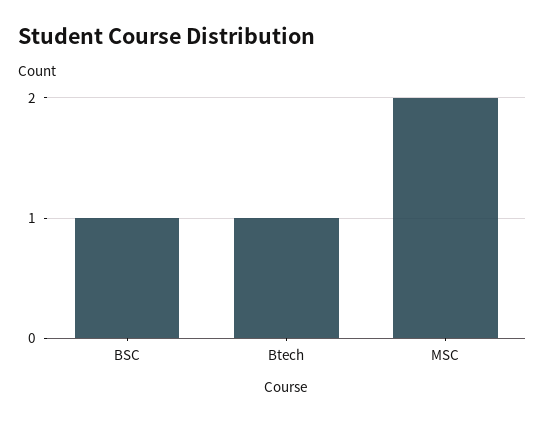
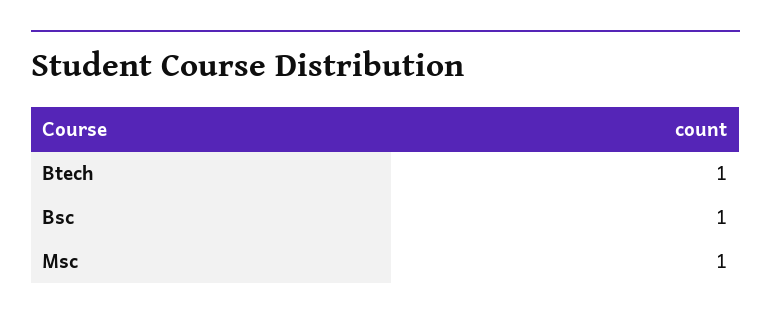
MSC: 2 -> 1

